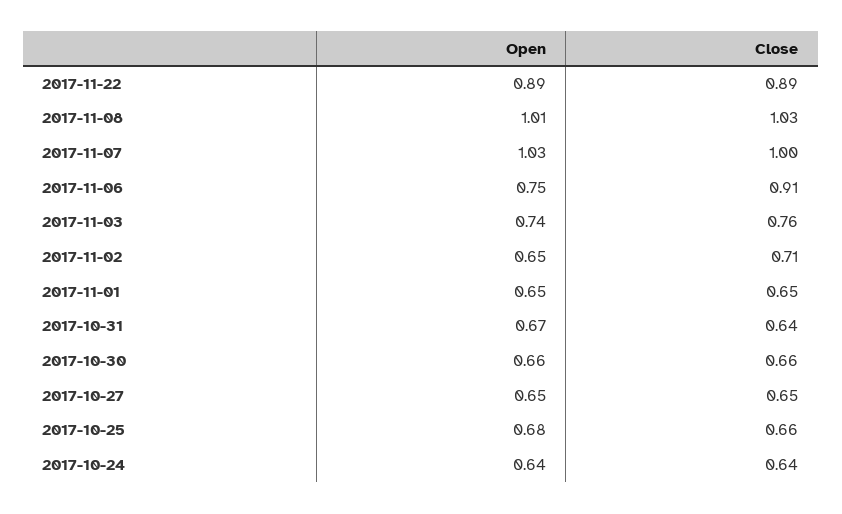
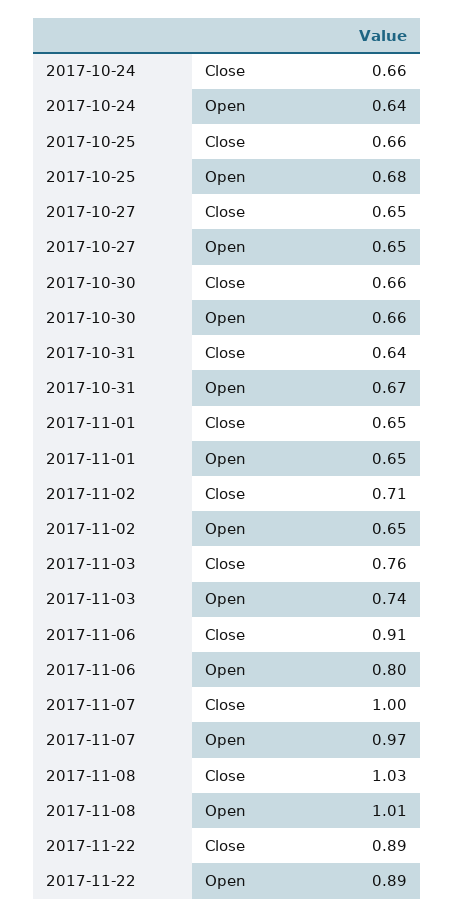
Open, 2017-11-07: 1.03 -> 0.97
Open, 2017-11-06: 0.75 -> 0.8
Close, 2017-10-24: 0.64 -> 0.66

